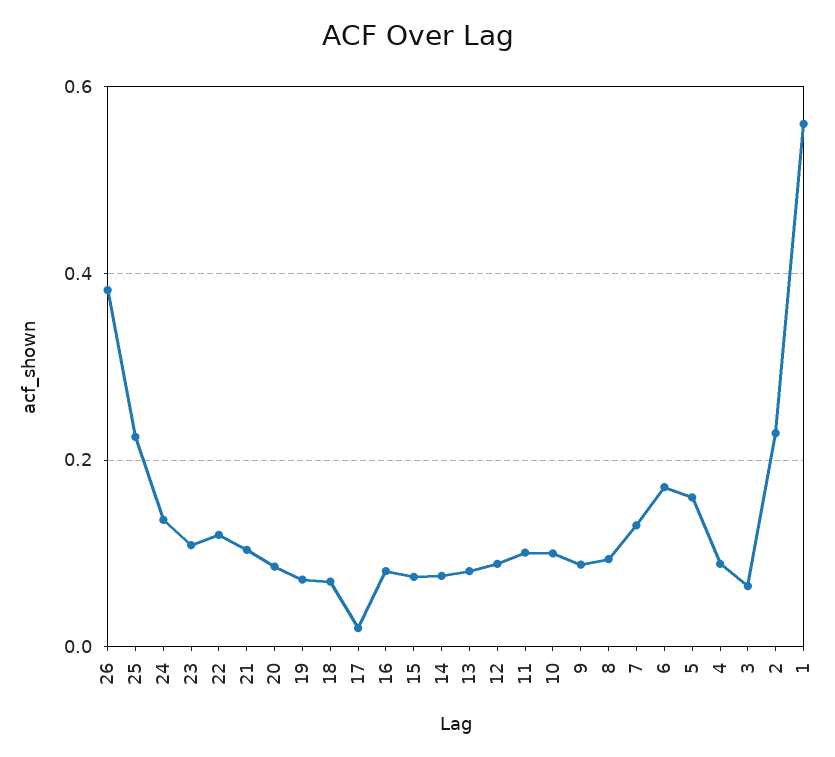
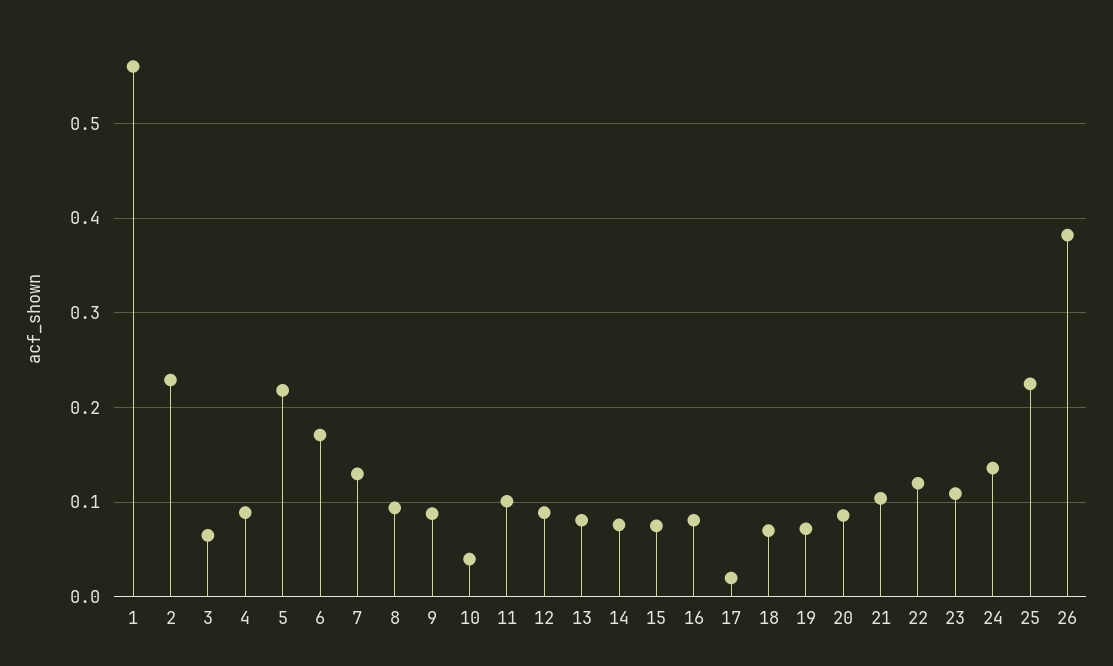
10: 0.1 -> 0.04
5: 0.16 -> 0.22

